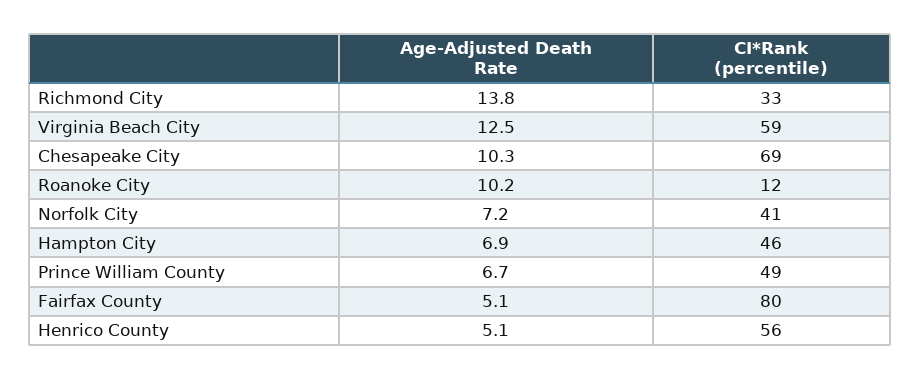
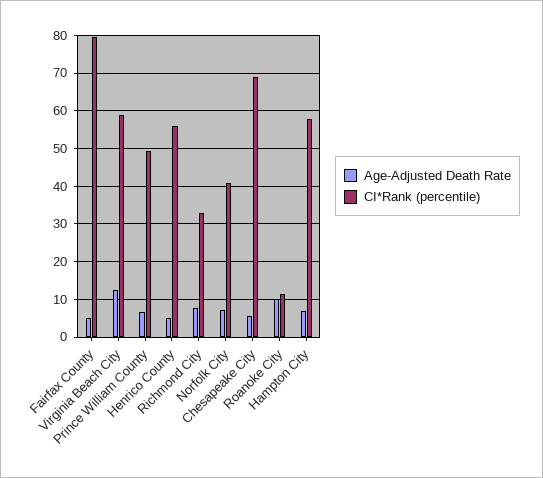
Age-Adjusted Death Rate, Richmond City: 13.8 -> 8
Age-Adjusted Death Rate, Chesapeake City: 10.3 -> 6
CI*Rank (percentile), Hampton City: 46 -> 58

